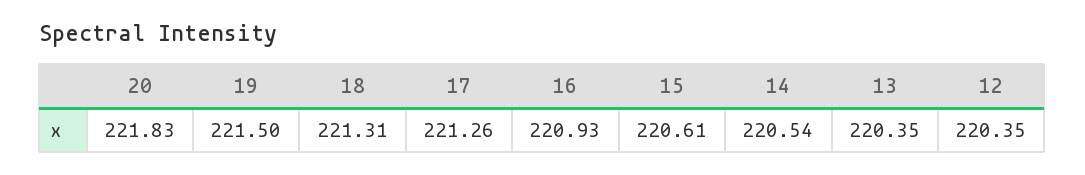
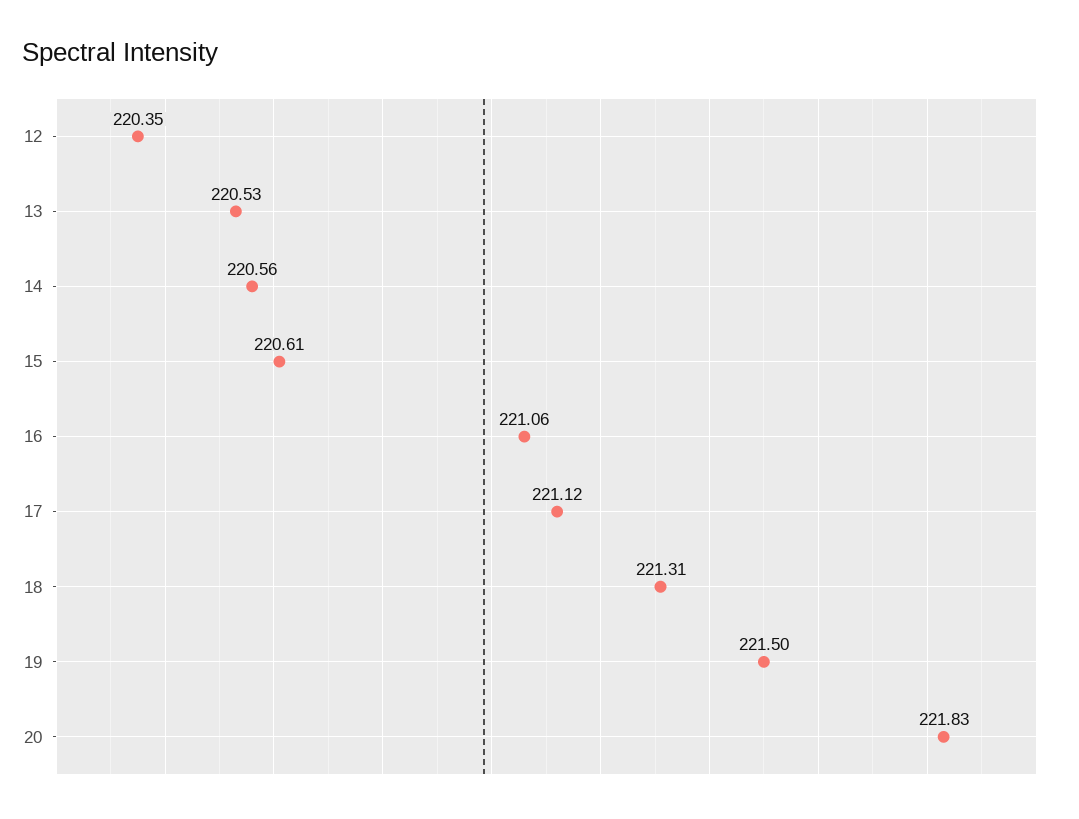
17: 221.26 -> 221.12
16: 220.93 -> 221.06
14: 220.54 -> 220.56
13: 220.35 -> 220.53

